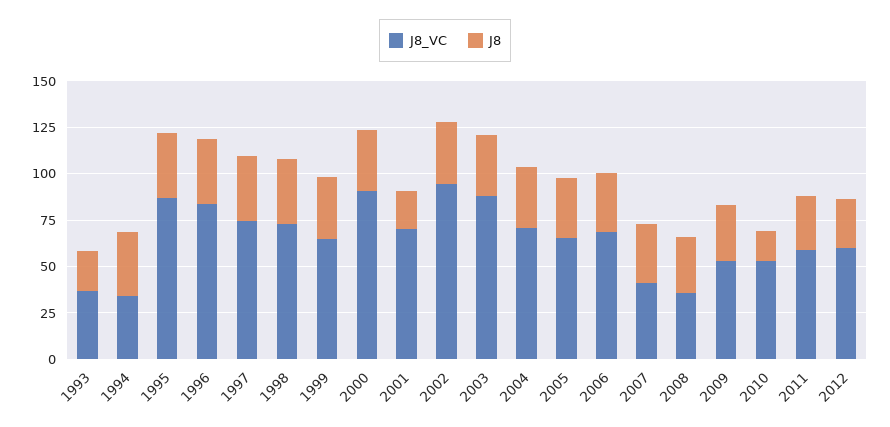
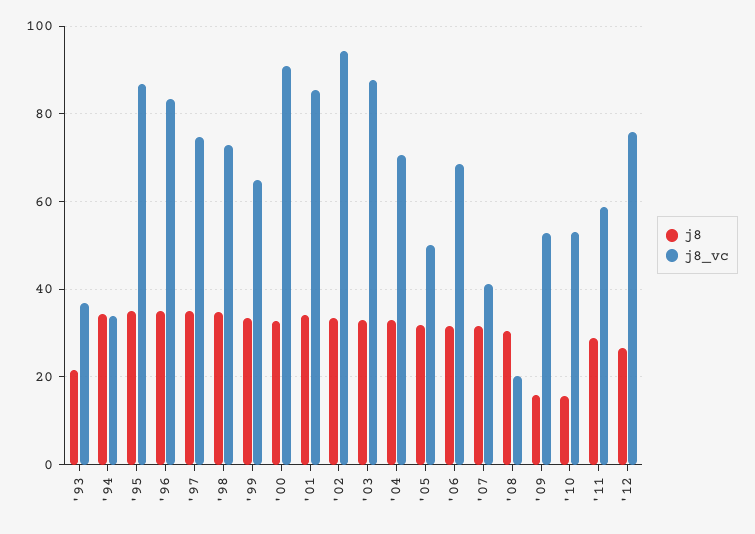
J8_VC, 2001: 70 -> 86
J8, 2001: 20 -> 34
J8_VC, 2005: 65 -> 50
J8_VC, 2008: 35 -> 20
J8, 2009: 30 -> 16
J8_VC, 2012: 60 -> 76

